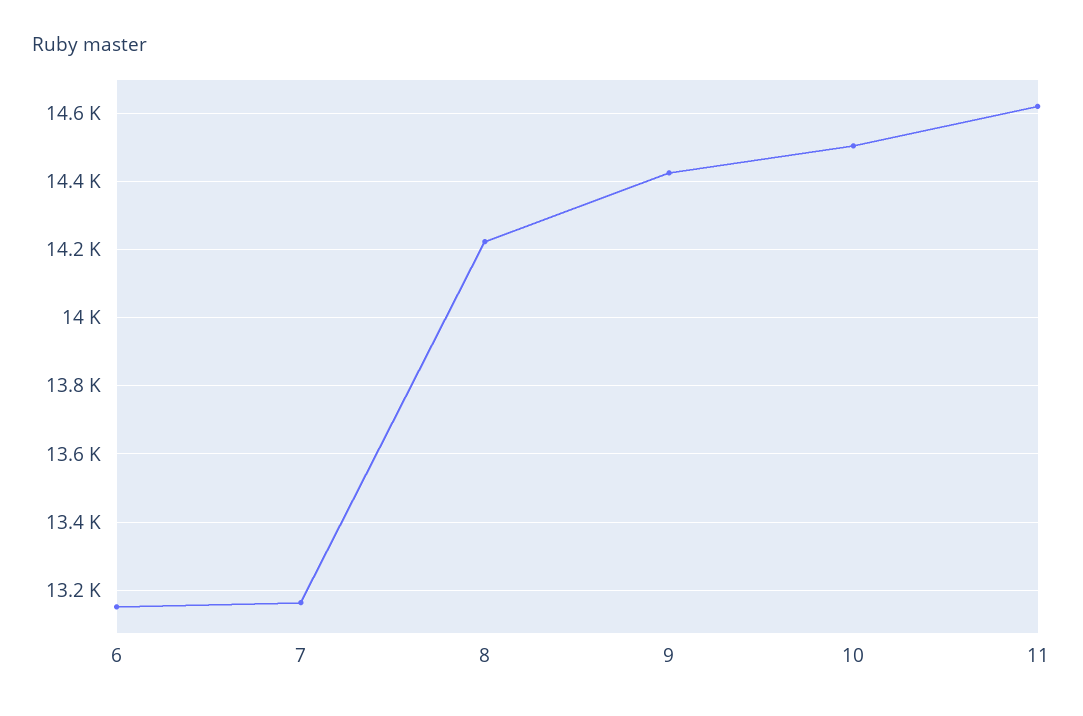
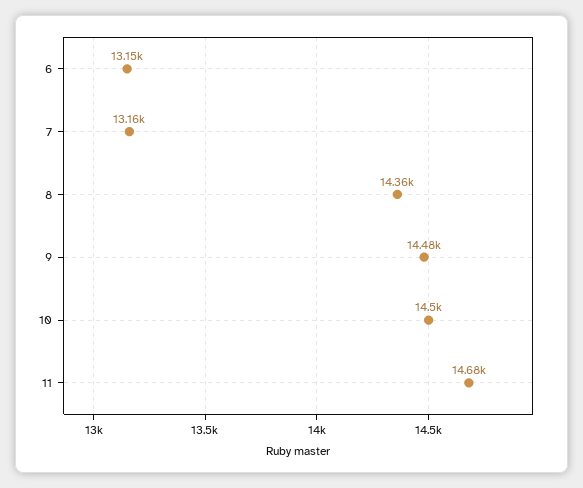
8: 14220 -> 14360
9: 14420 -> 14480
11: 14620 -> 14680

